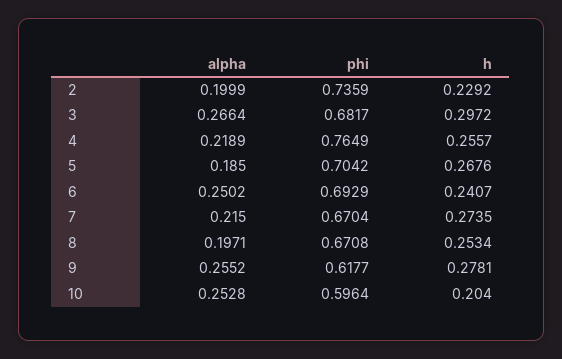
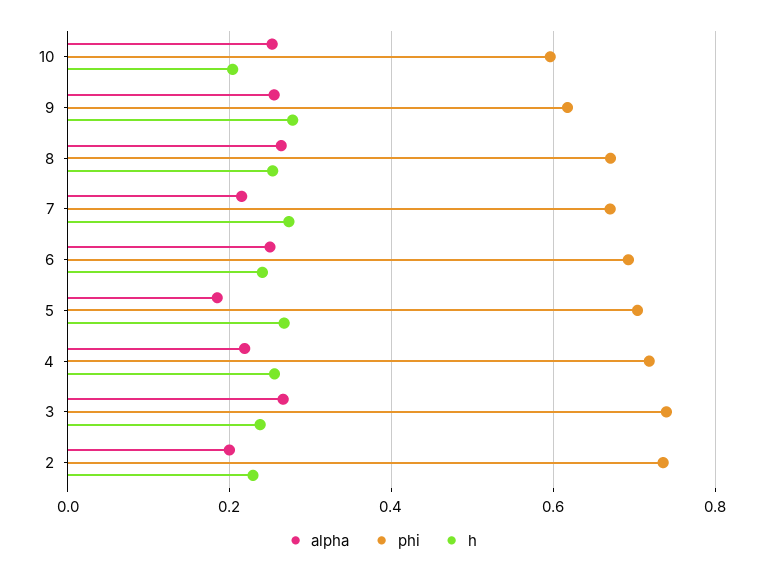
phi, 3: 0.6817 -> 0.74
h, 3: 0.2972 -> 0.24
phi, 4: 0.7649 -> 0.72
alpha, 8: 0.1971 -> 0.26

